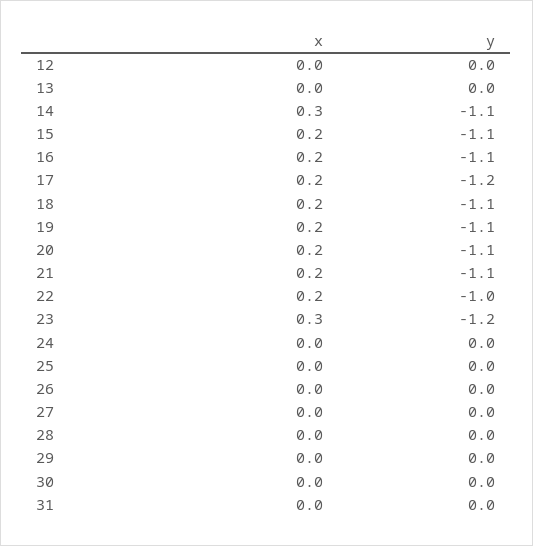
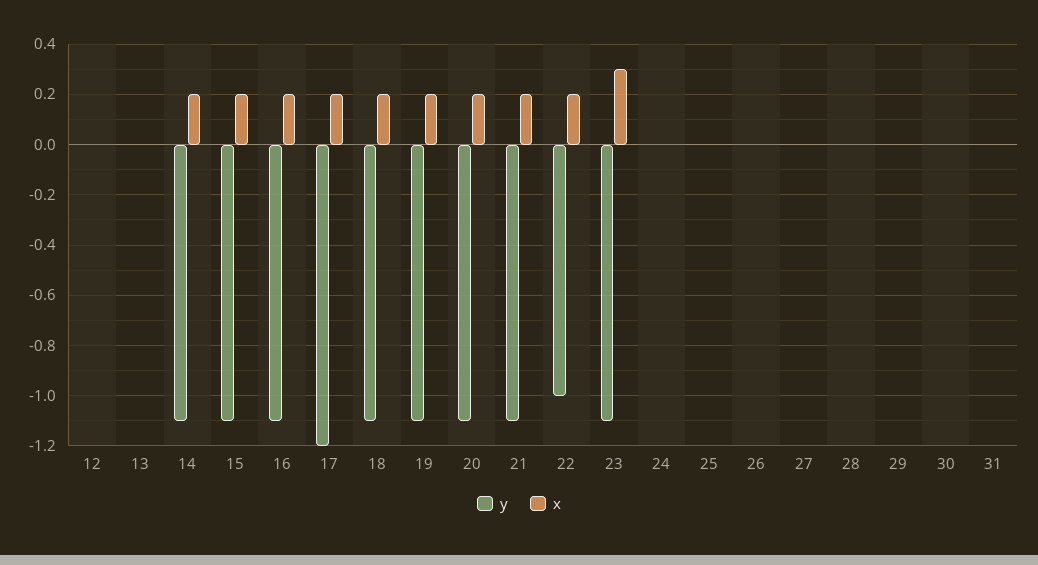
x, 14: 0.3 -> 0.2
y, 23: -1.2 -> -1.1

